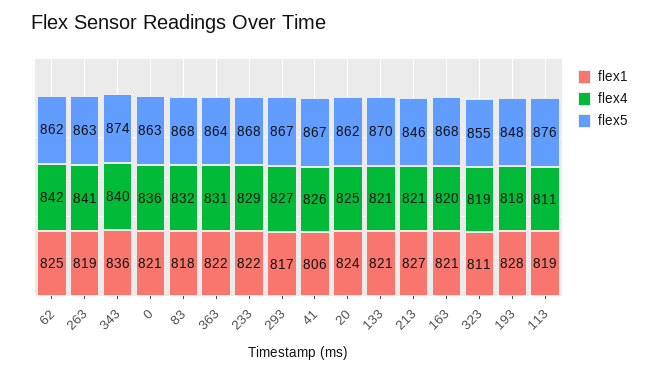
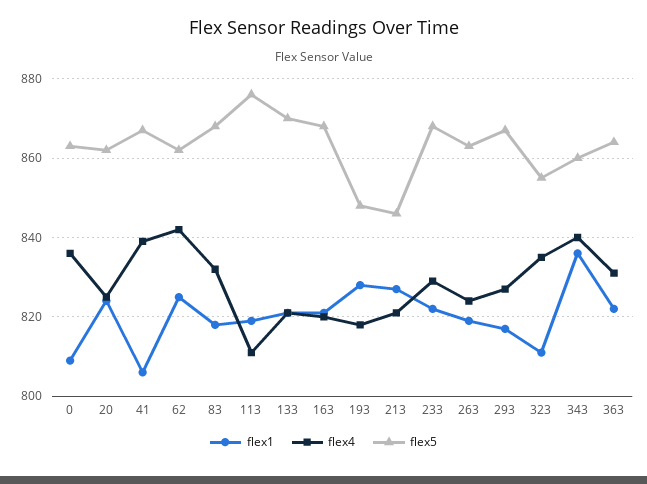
flex4, 263: 841 -> 825
flex5, 343: 874 -> 860
flex1, 0: 821 -> 810
flex4, 41: 826 -> 840
flex4, 323: 819 -> 835

